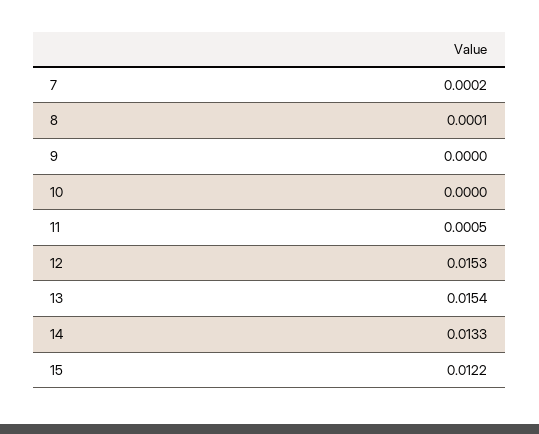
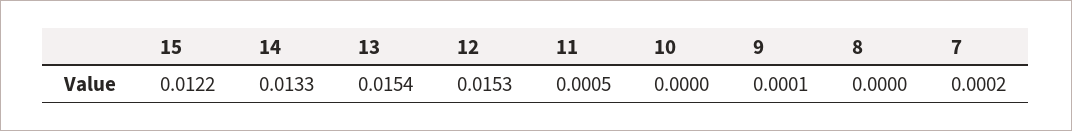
8: 0.0001 -> 0
9: 0 -> 0.0001

